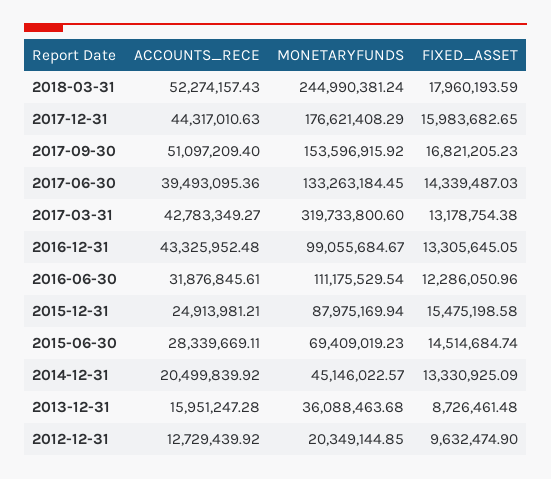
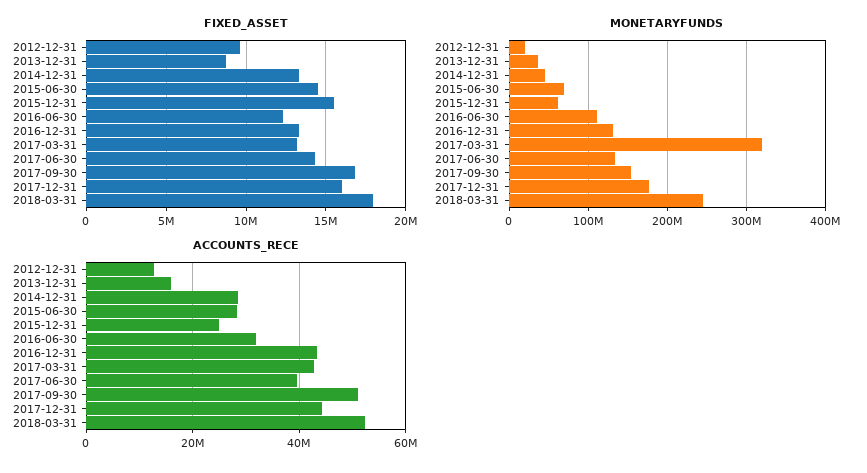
MONETARYFUNDS, 2016-12-31: 99055684.67 -> 130000000
MONETARYFUNDS, 2015-12-31: 87975169.94 -> 60000000
ACCOUNTS_RECE, 2014-12-31: 20499839.92 -> 28000000

